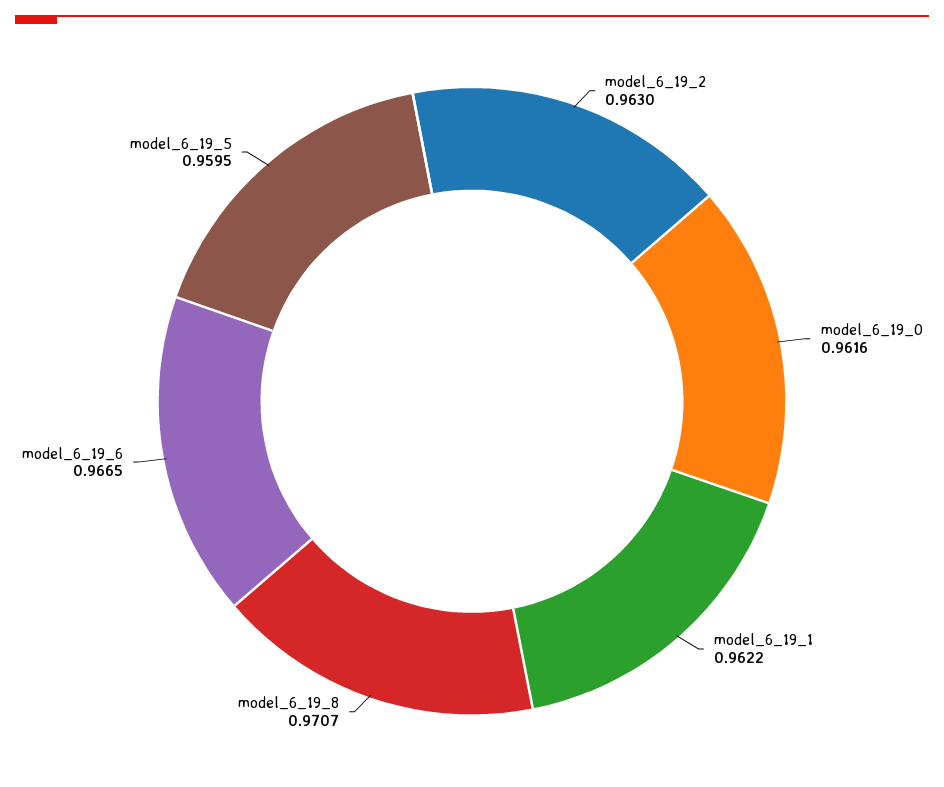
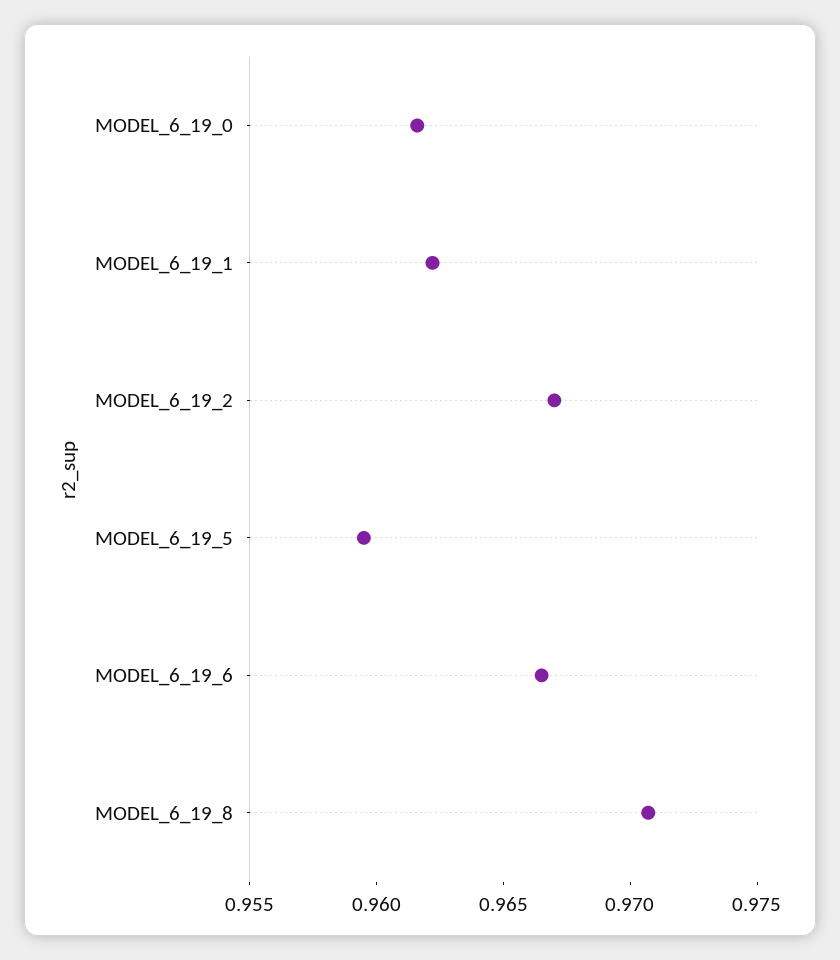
model_6_19_2: 0.963 -> 0.967

